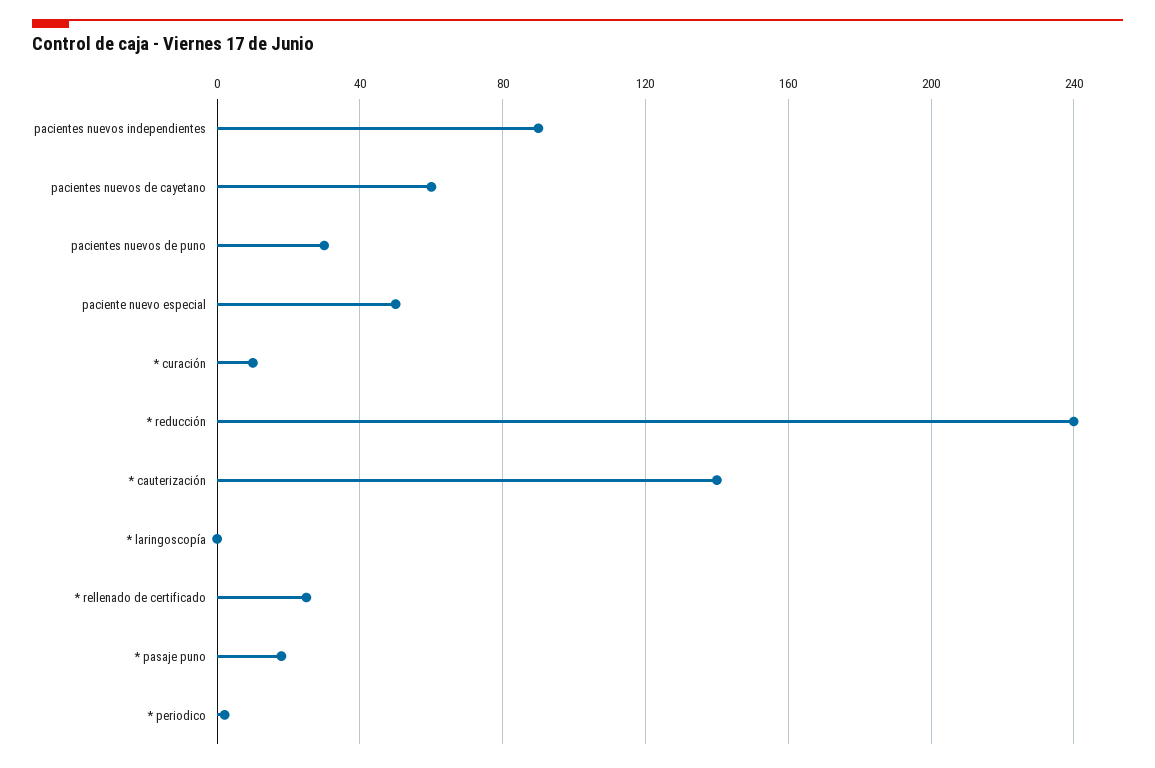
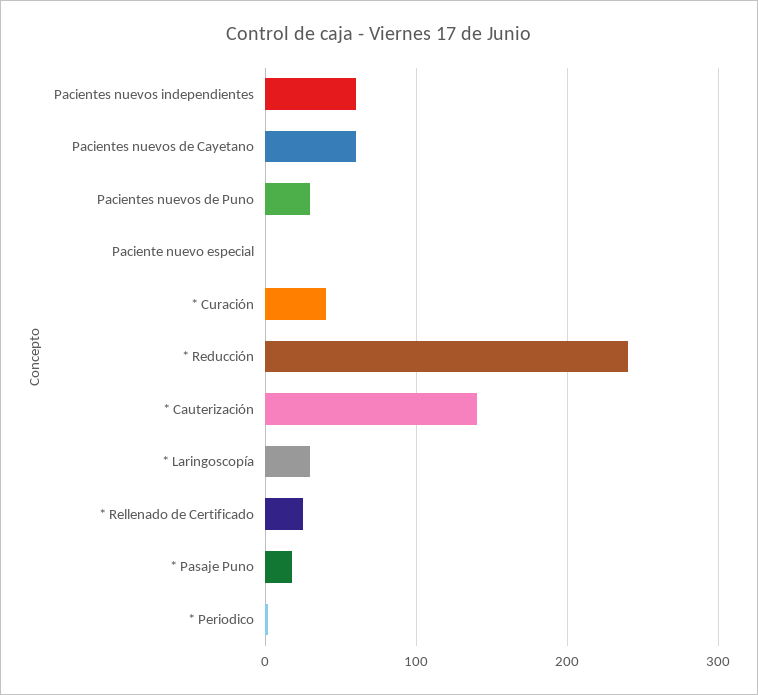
pacientes nuevos independientes: 90 -> 60
paciente nuevo especial: 50 -> 0
* curación: 10 -> 40
* laringoscopía: 0 -> 30

